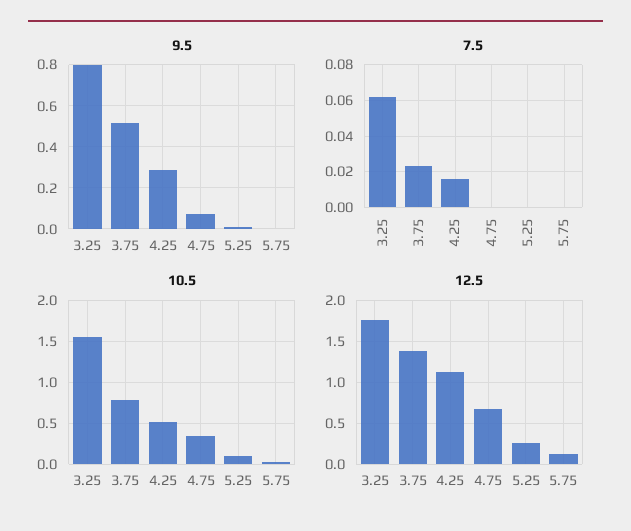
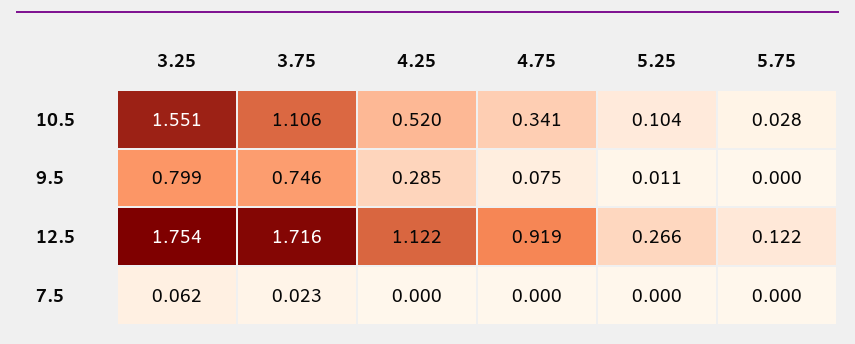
9.5, 3.75: 0.5 -> 0.746
7.5, 4.25: 0.015 -> 0
10.5, 3.75: 0.8 -> 1.106
12.5, 3.75: 1.4 -> 1.716
12.5, 4.75: 0.7 -> 0.919

